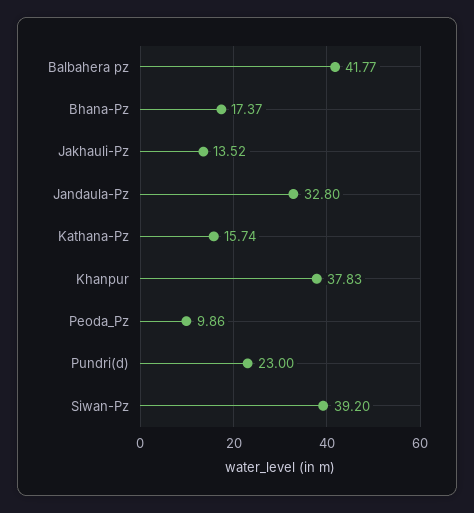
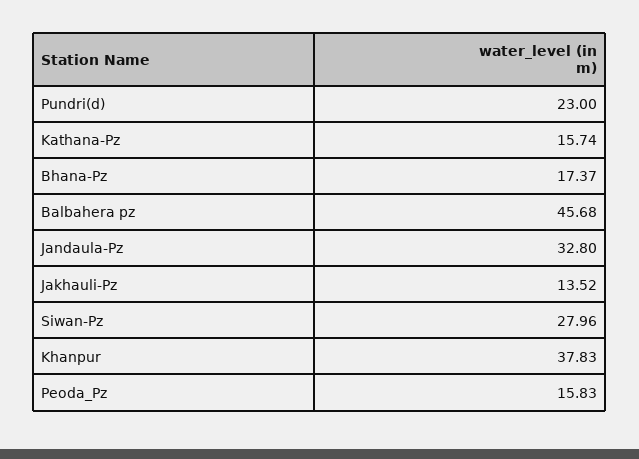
Balbahera pz: 41.77 -> 45.68
Peoda_Pz: 9.86 -> 15.83
Siwan-Pz: 39.2 -> 27.96

